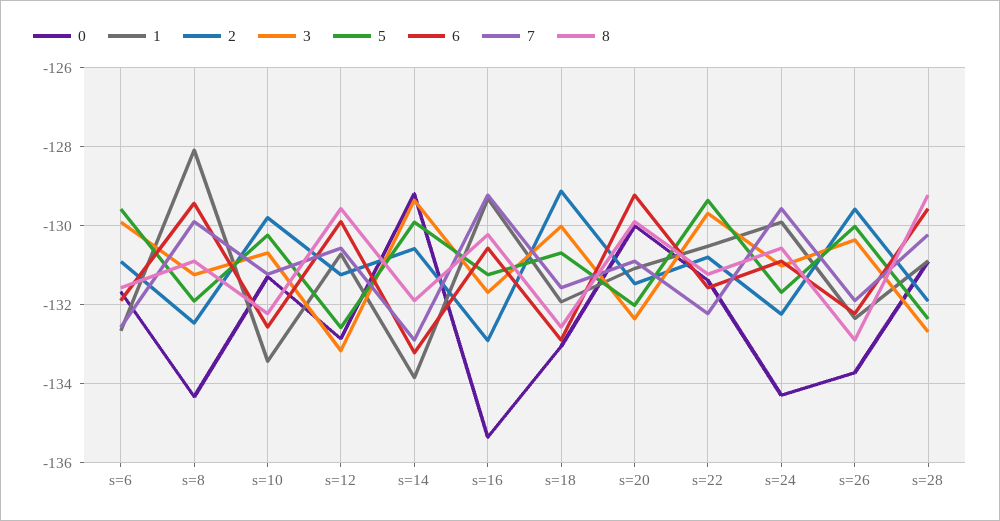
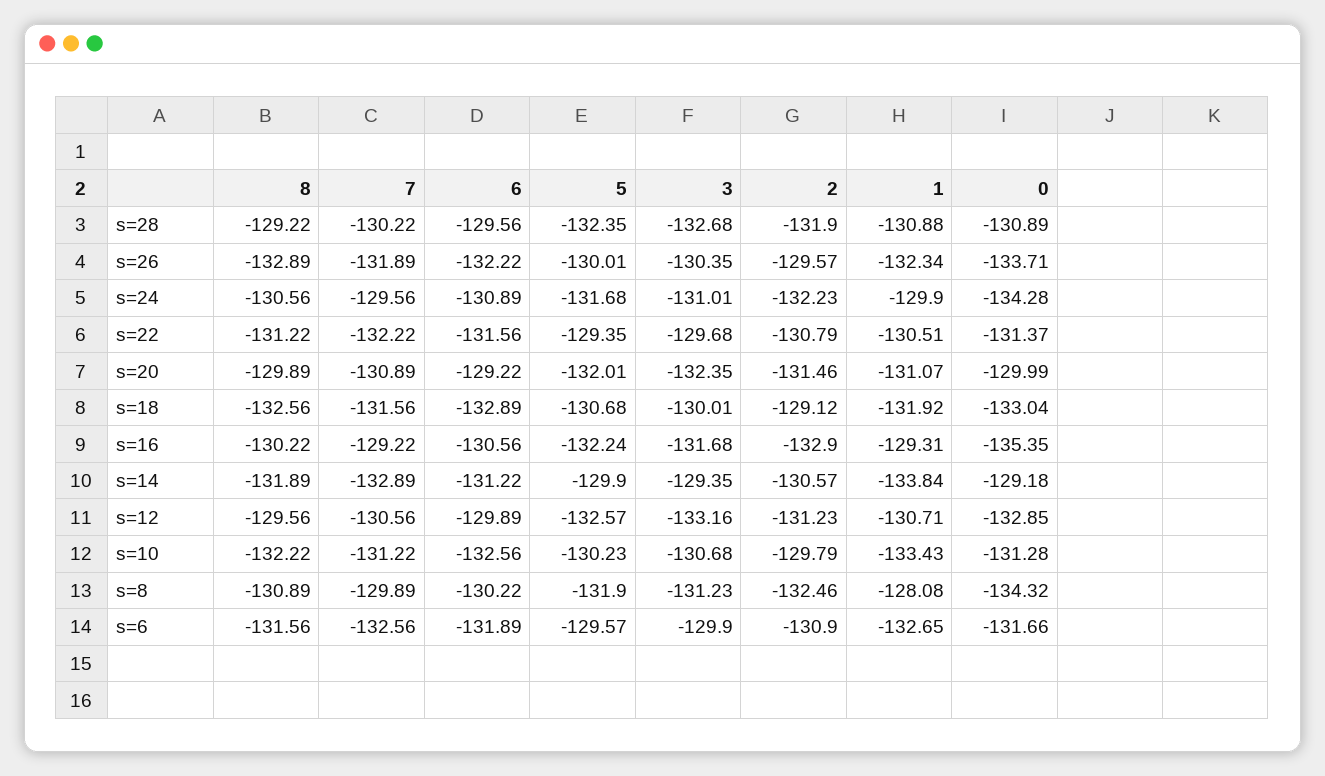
6, s=8: -129.4 -> -130.22
6, s=14: -133.2 -> -131.22
5, s=16: -131.2 -> -132.24

